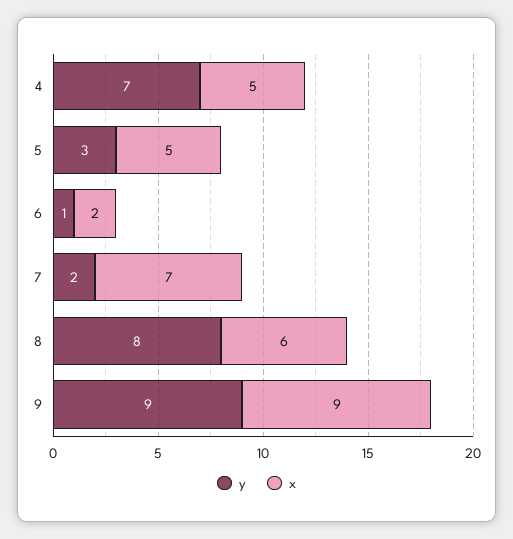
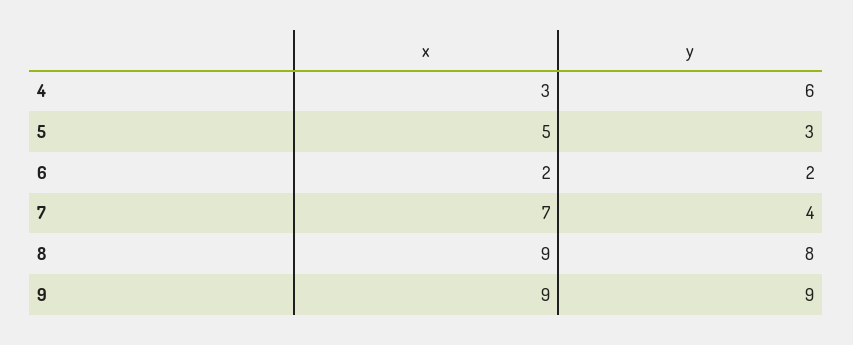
y, 4: 7 -> 6
x, 4: 5 -> 3
y, 6: 1 -> 2
y, 7: 2 -> 4
x, 8: 6 -> 9

